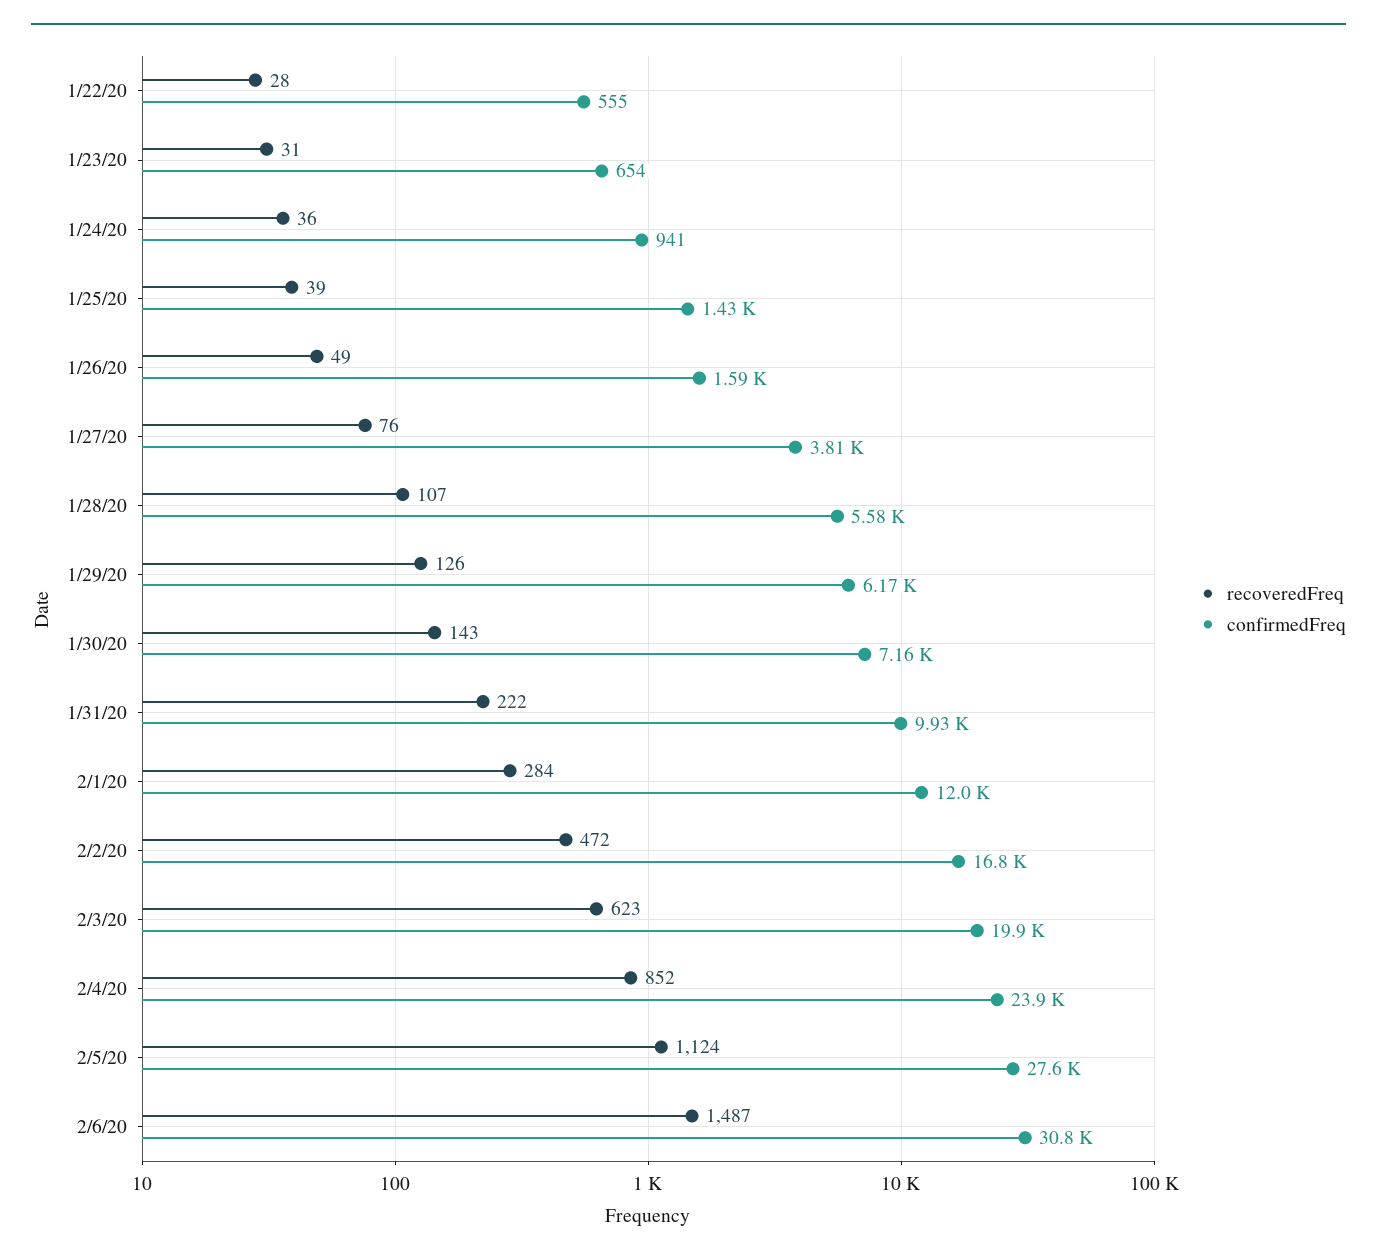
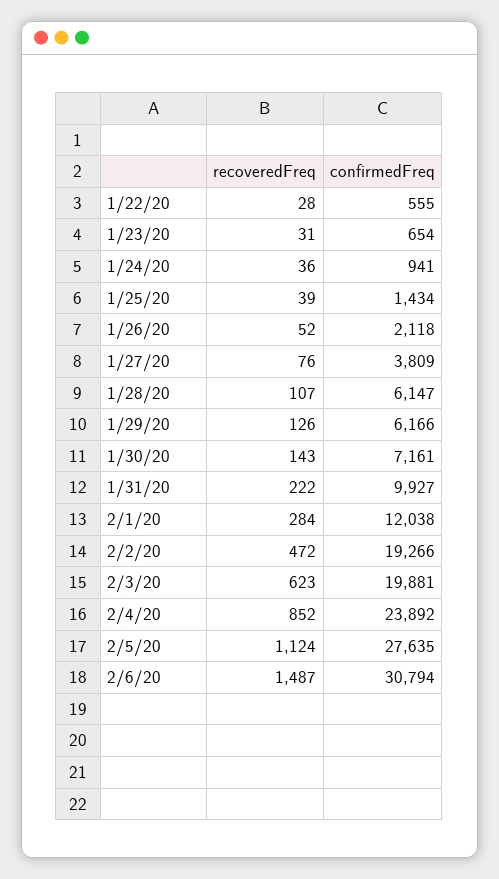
recoveredFreq, 1/26/20: 49 -> 52
confirmedFreq, 1/26/20: 1590 -> 2118
confirmedFreq, 1/28/20: 5580 -> 6147
confirmedFreq, 2/2/20: 16800 -> 19266

